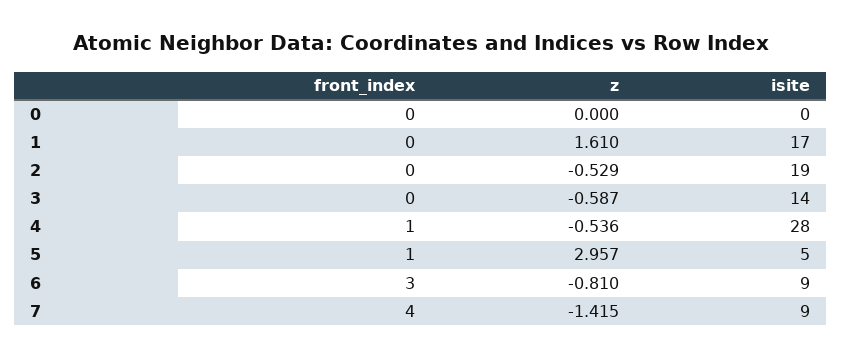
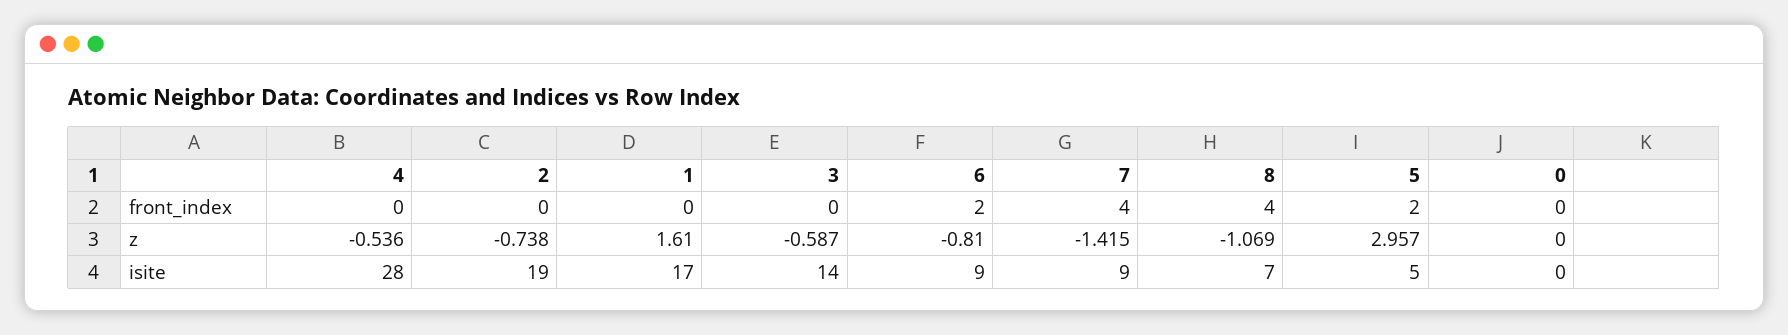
z, 2: -0.529 -> -0.738
front_index, 4: 1 -> 0
front_index, 5: 1 -> 2
front_index, 6: 3 -> 2
front_index, 8: none -> 4
z, 8: none -> -1.069
isite, 8: none -> 7

